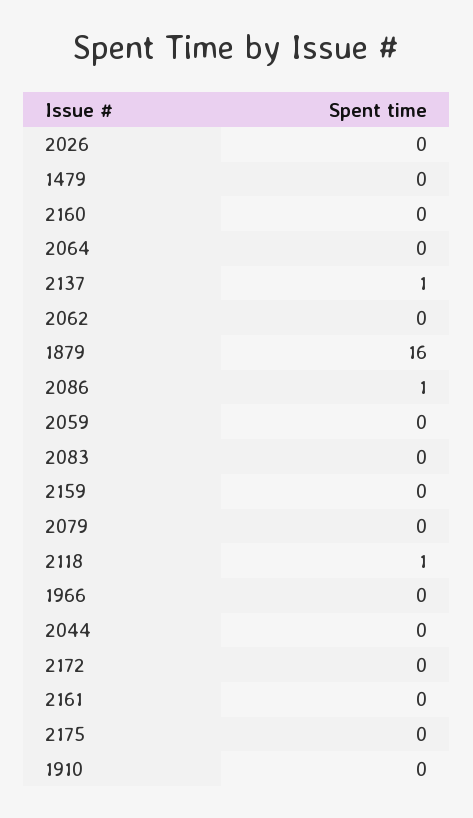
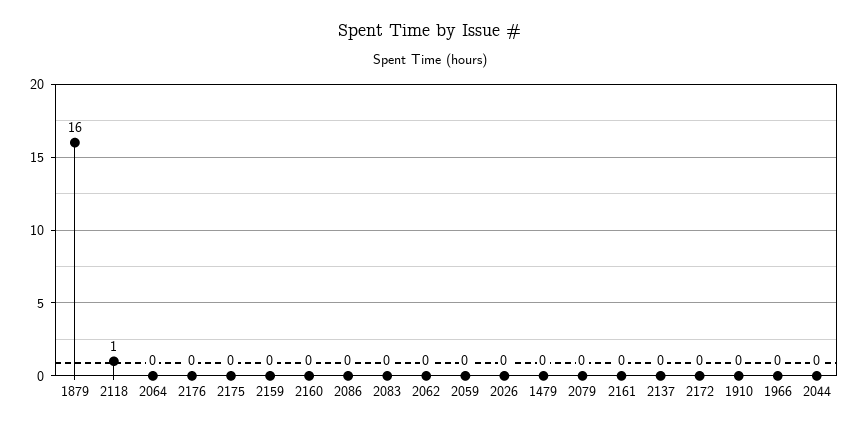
2137: 1 -> 0
2086: 1 -> 0
2176: none -> 0

